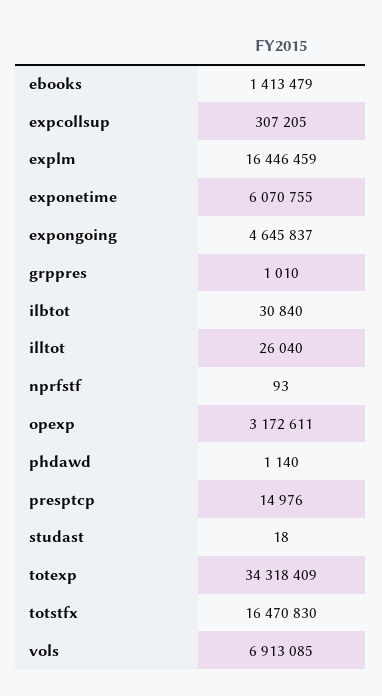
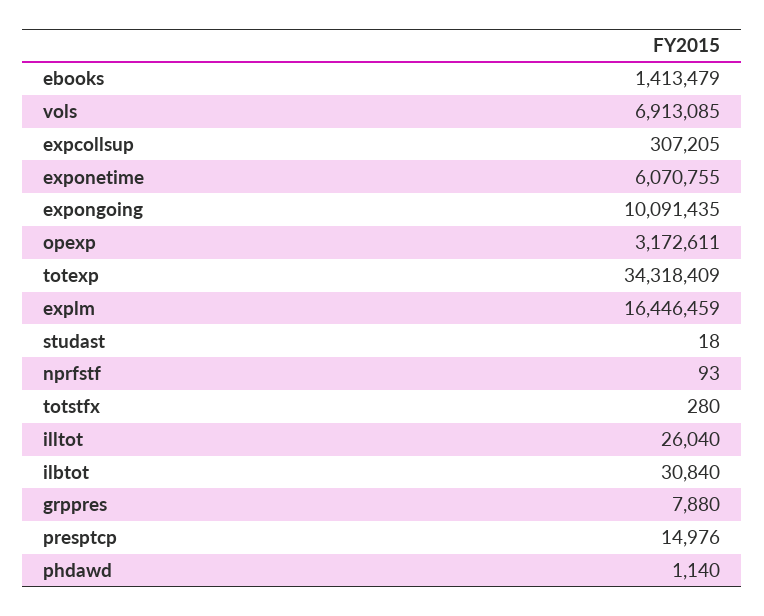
expongoing: 4645837 -> 10091435
grppres: 1010 -> 7880
totstfx: 16470830 -> 280

